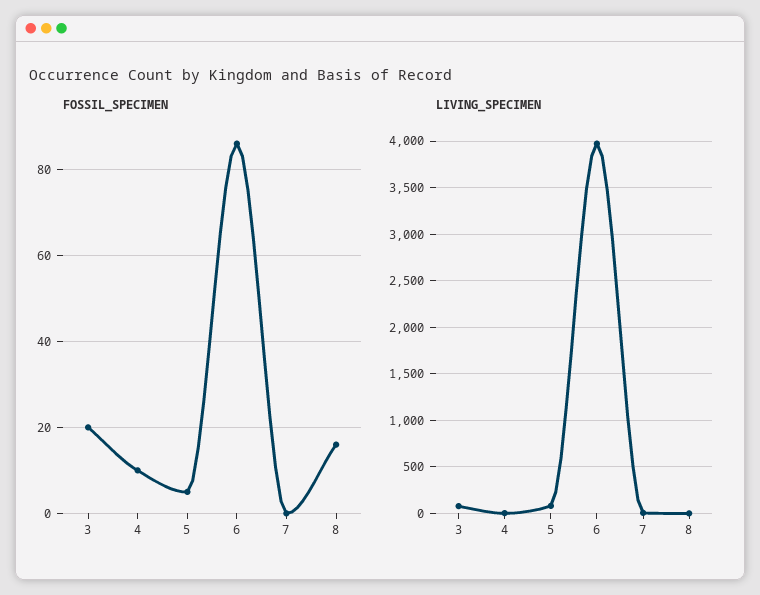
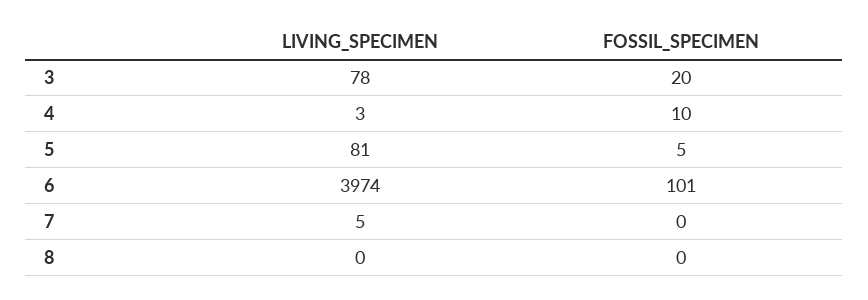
FOSSIL_SPECIMEN, 6: 85 -> 101
FOSSIL_SPECIMEN, 8: 15 -> 0

